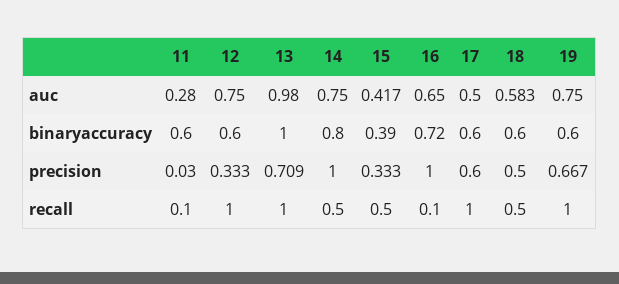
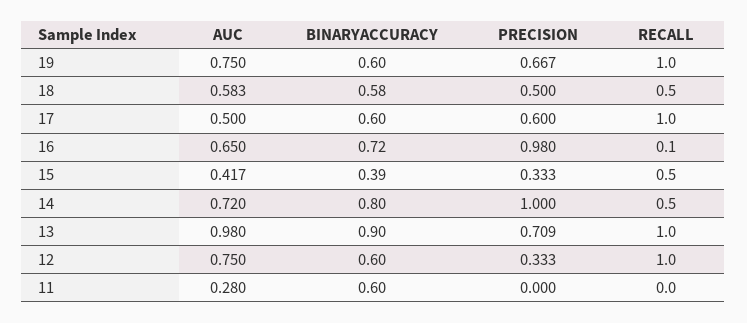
14, auc: 0.75 -> 0.72
13, binaryaccuracy: 1 -> 0.9
18, binaryaccuracy: 0.6 -> 0.58
11, precision: 0.03 -> 0
16, precision: 1 -> 0.98
11, recall: 0.1 -> 0

